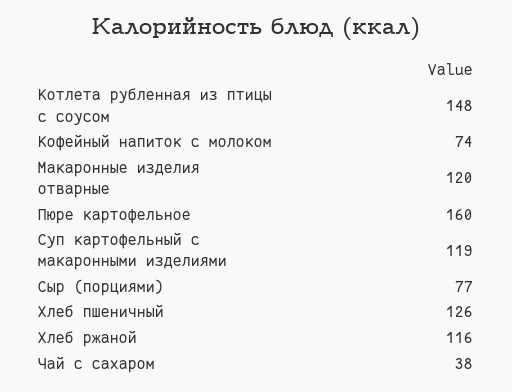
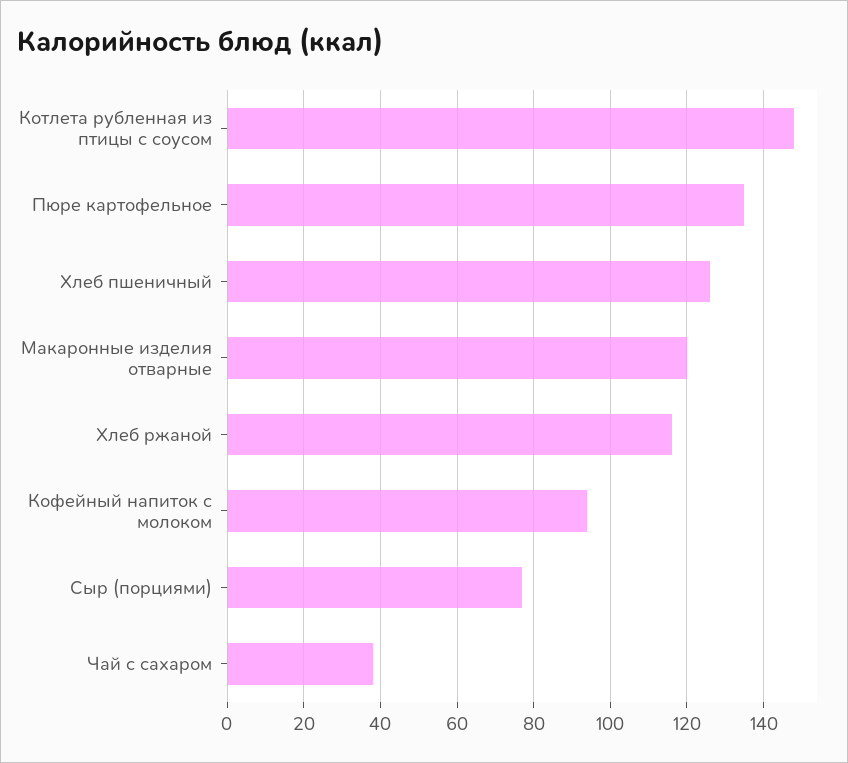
Кофейный напиток с молоком: 74 -> 95
Пюре картофельное: 160 -> 135
Суп картофельный с макаронными изделиями: 119 -> none

